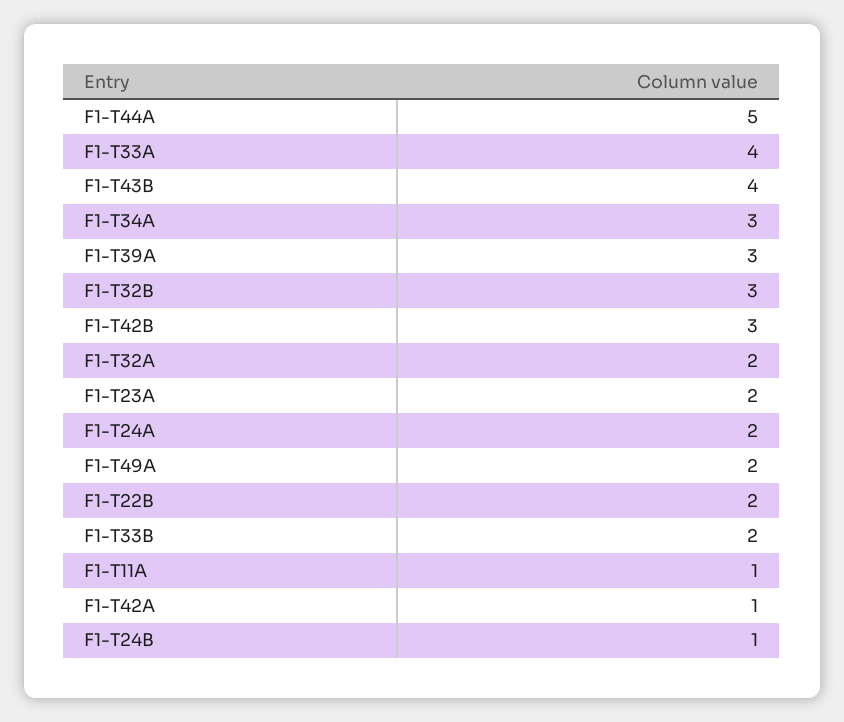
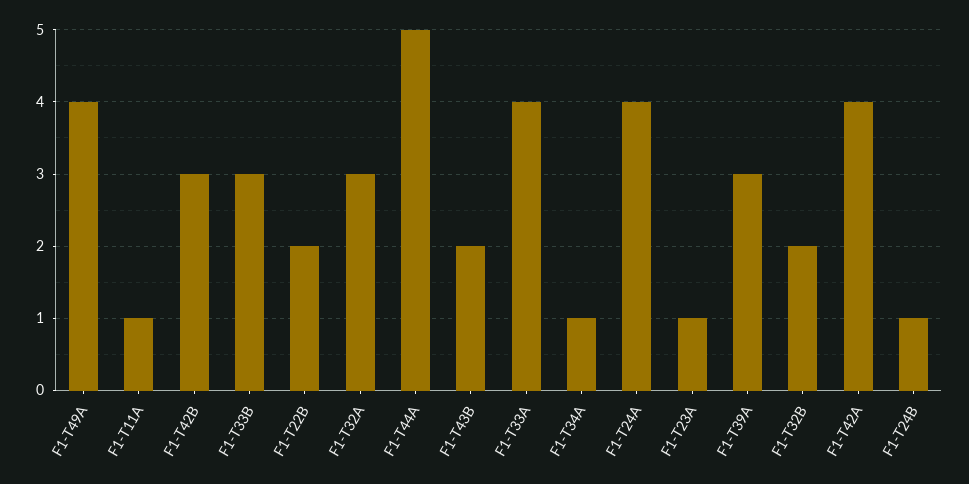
F1-T43B: 4 -> 2
F1-T34A: 3 -> 1
F1-T32B: 3 -> 2
F1-T32A: 2 -> 3
F1-T23A: 2 -> 1
F1-T24A: 2 -> 4
F1-T49A: 2 -> 4
F1-T33B: 2 -> 3
F1-T42A: 1 -> 4

